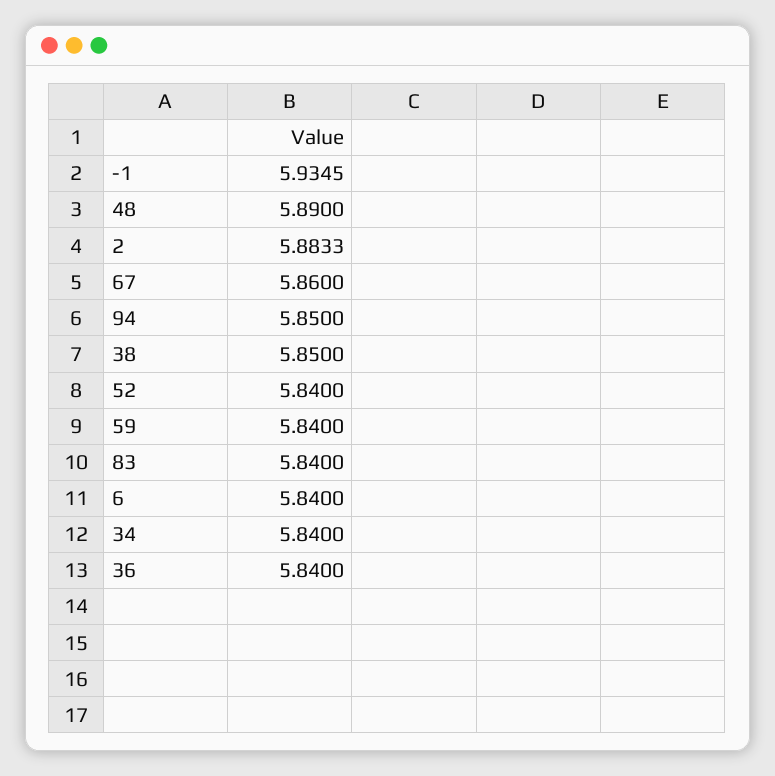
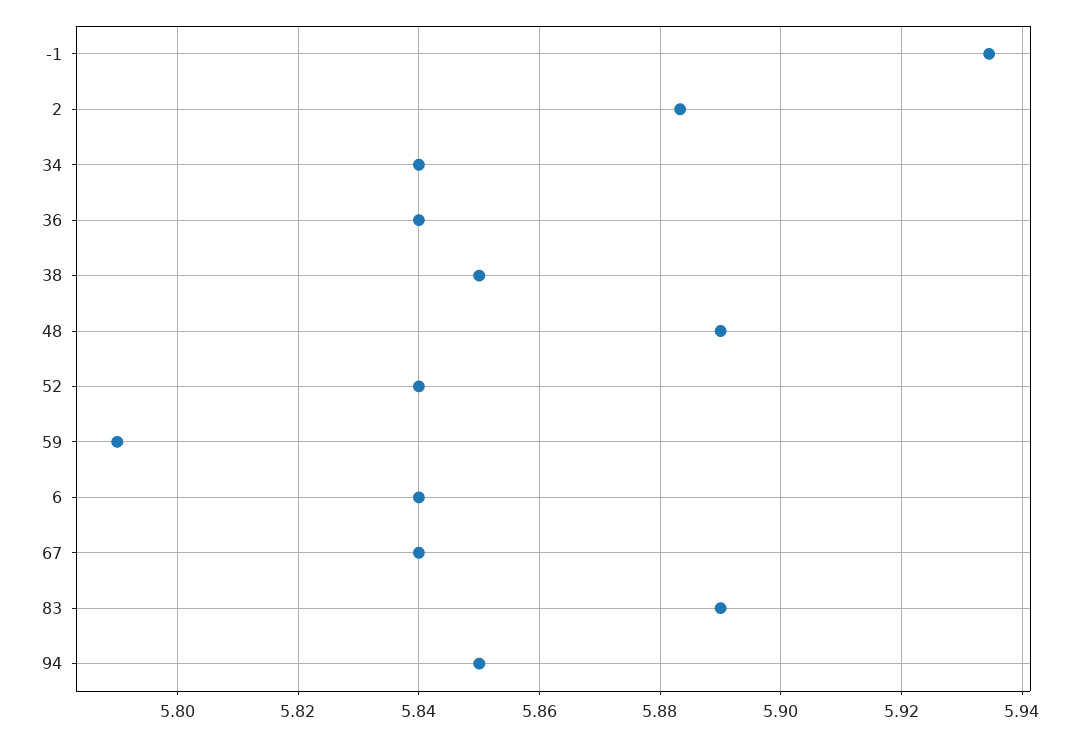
67: 5.86 -> 5.84
59: 5.84 -> 5.79
83: 5.84 -> 5.89

